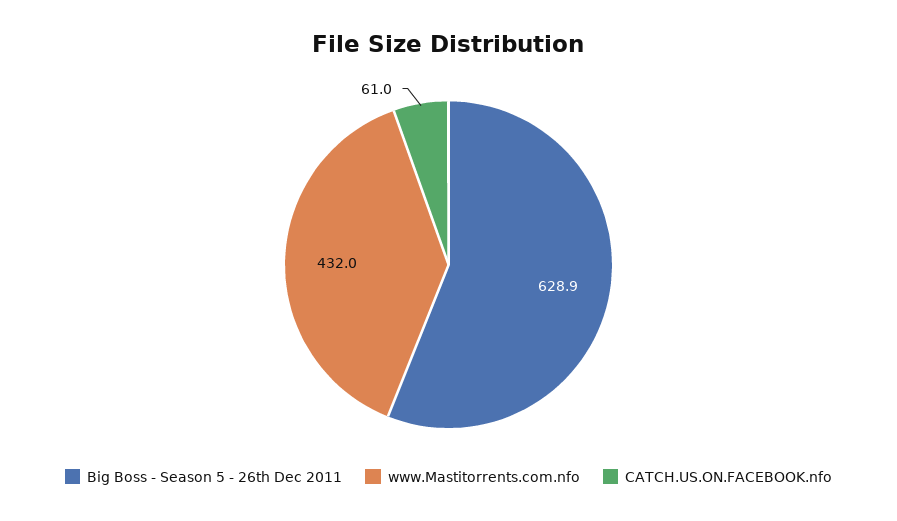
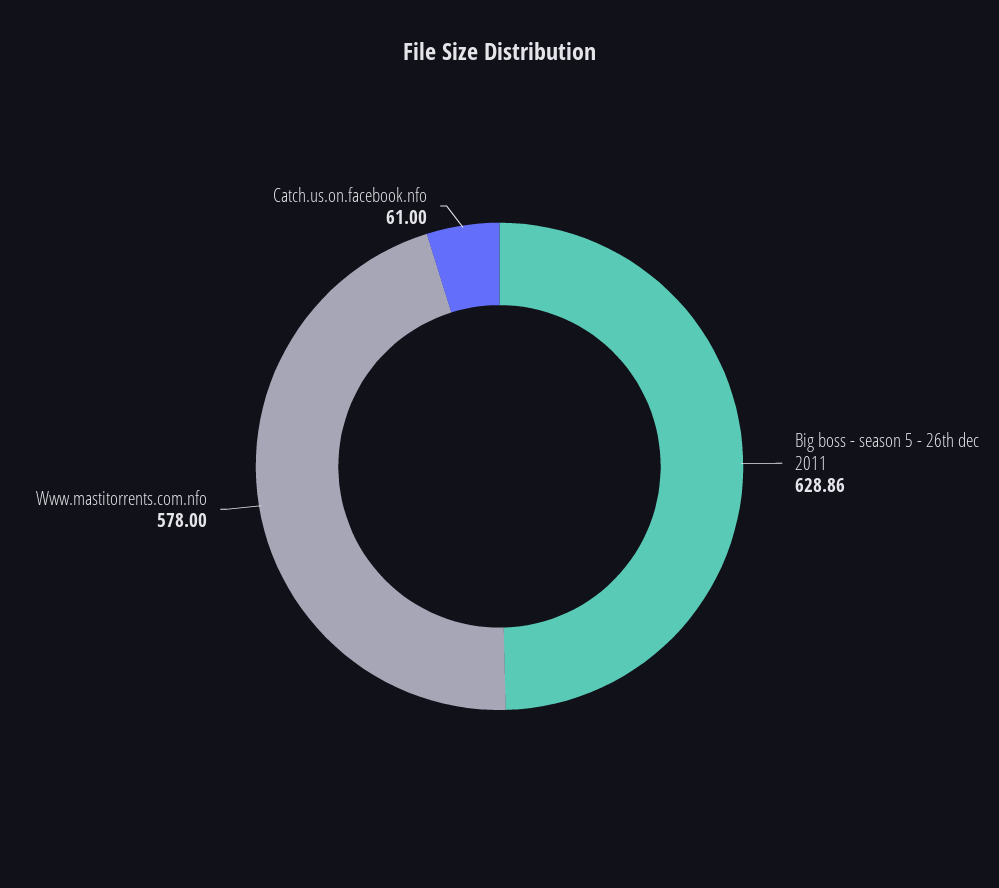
www.Mastitorrents.com.nfo: 432 -> 578

